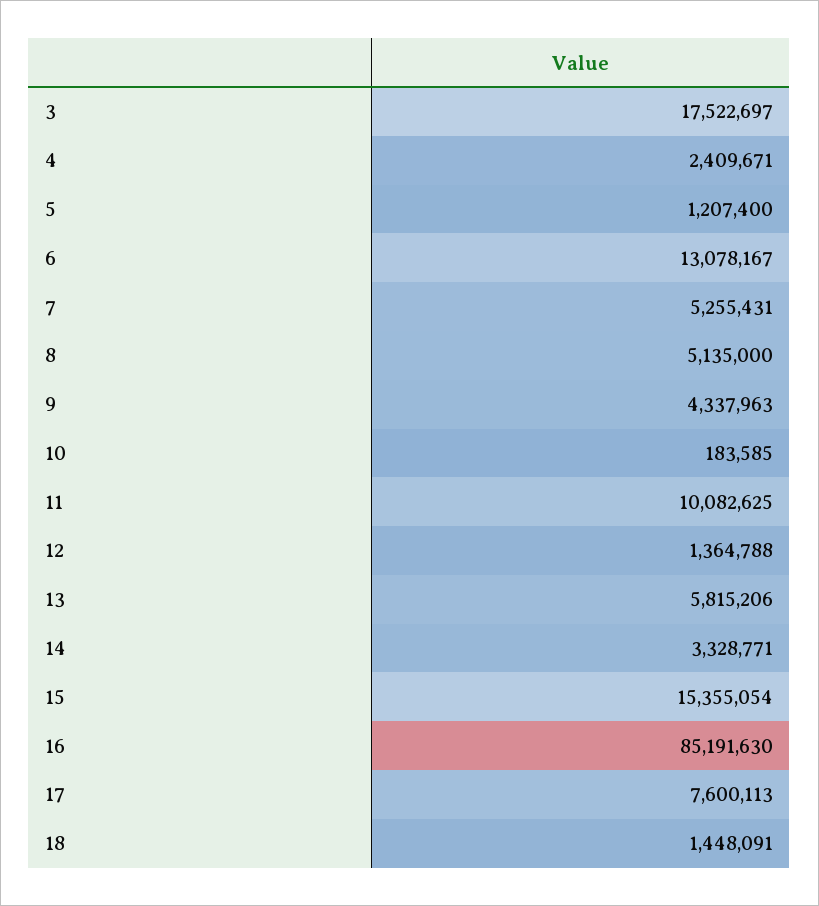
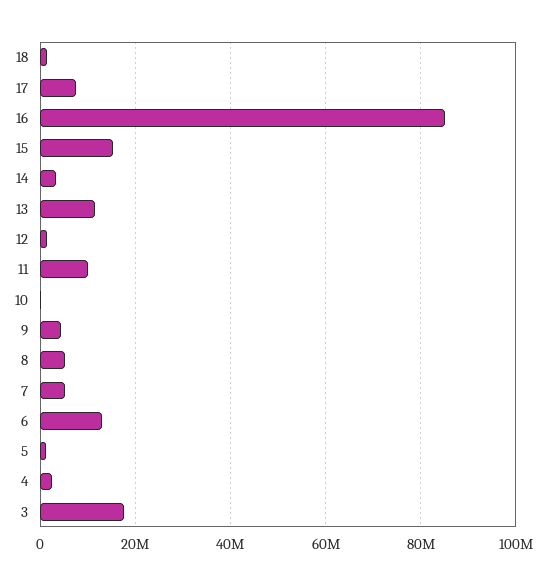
13: 5815206 -> 12000000

